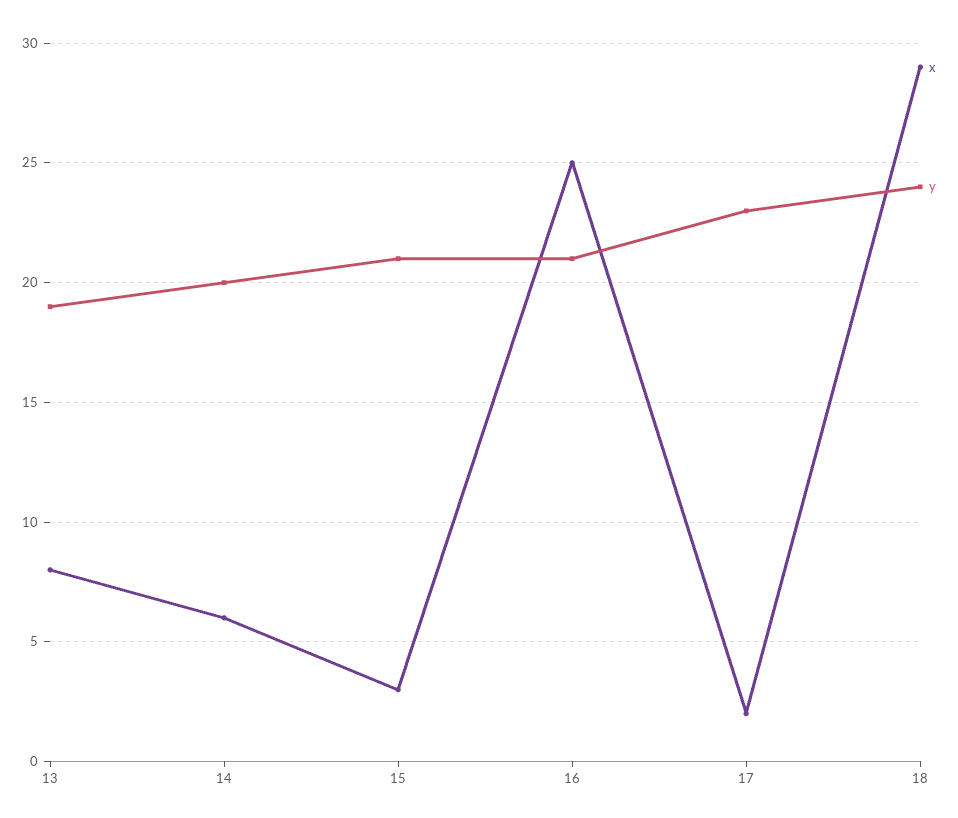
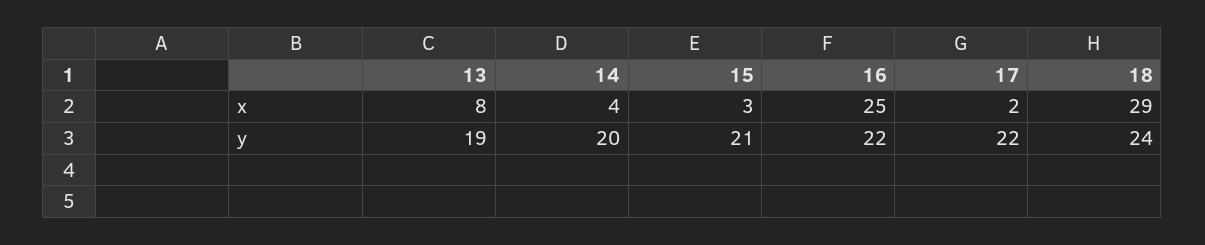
x, 14: 6 -> 4
y, 16: 21 -> 22
y, 17: 23 -> 22

